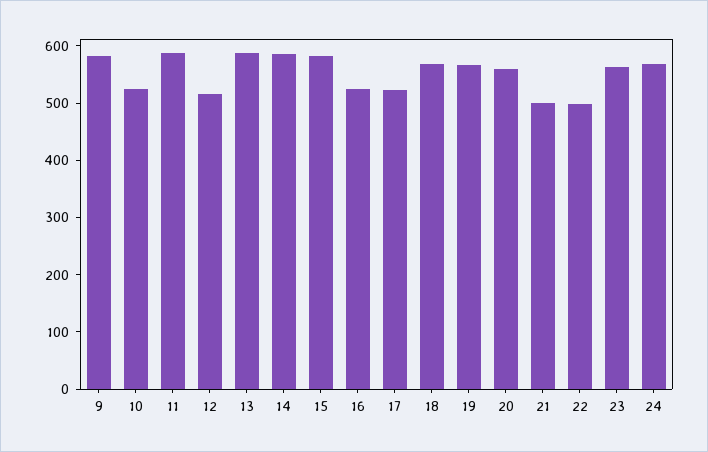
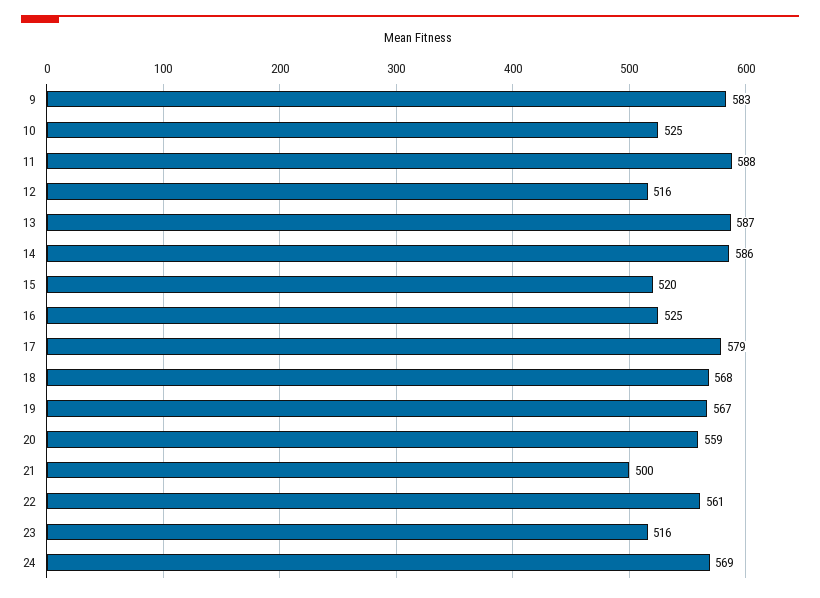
15: 580 -> 520
17: 520 -> 579
22: 500 -> 561
23: 560 -> 516

